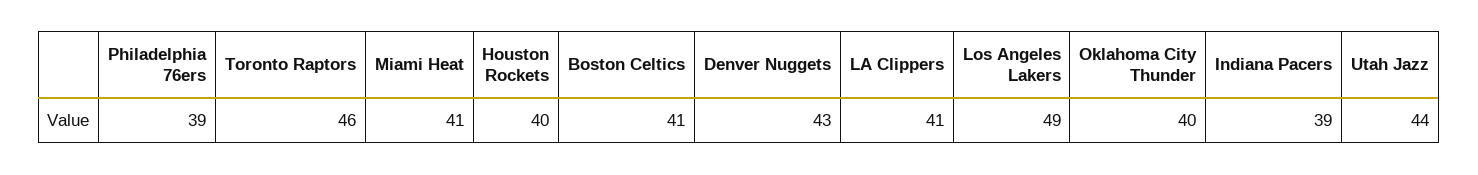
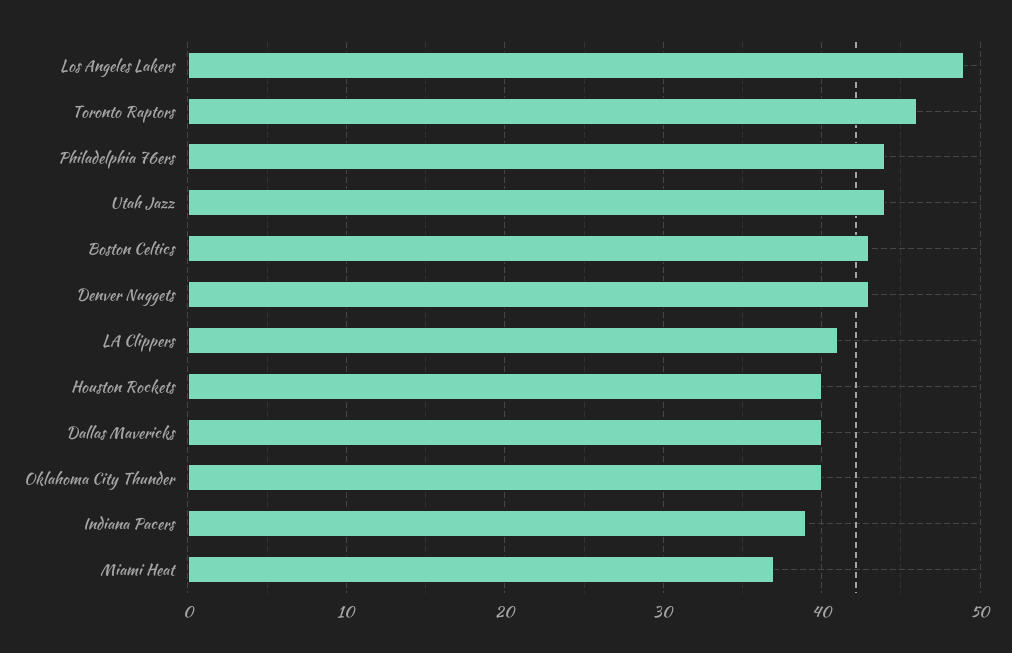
Philadelphia 76ers: 39 -> 44
Miami Heat: 41 -> 37
Boston Celtics: 41 -> 43
Dallas Mavericks: none -> 40

